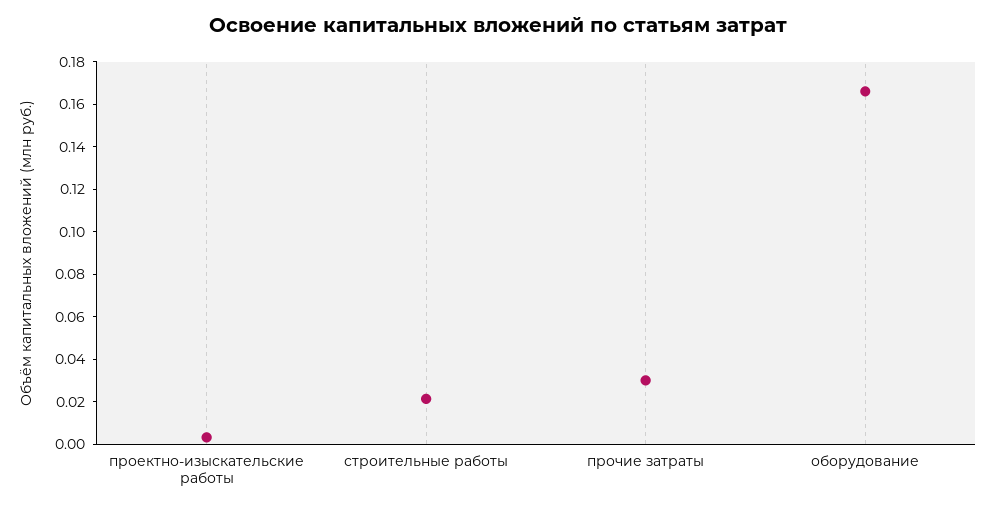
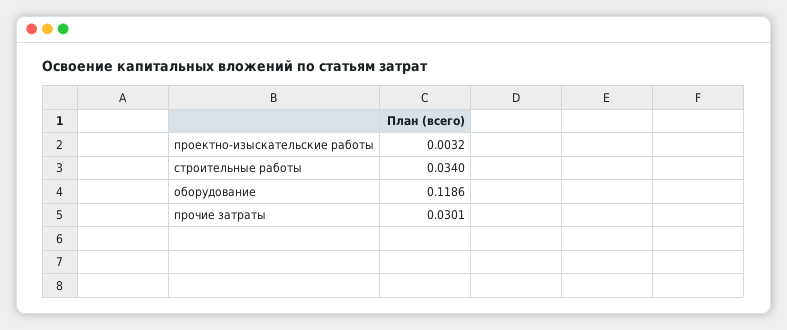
строительные работы: 0.02 -> 0.034
оборудование: 0.165 -> 0.1186

